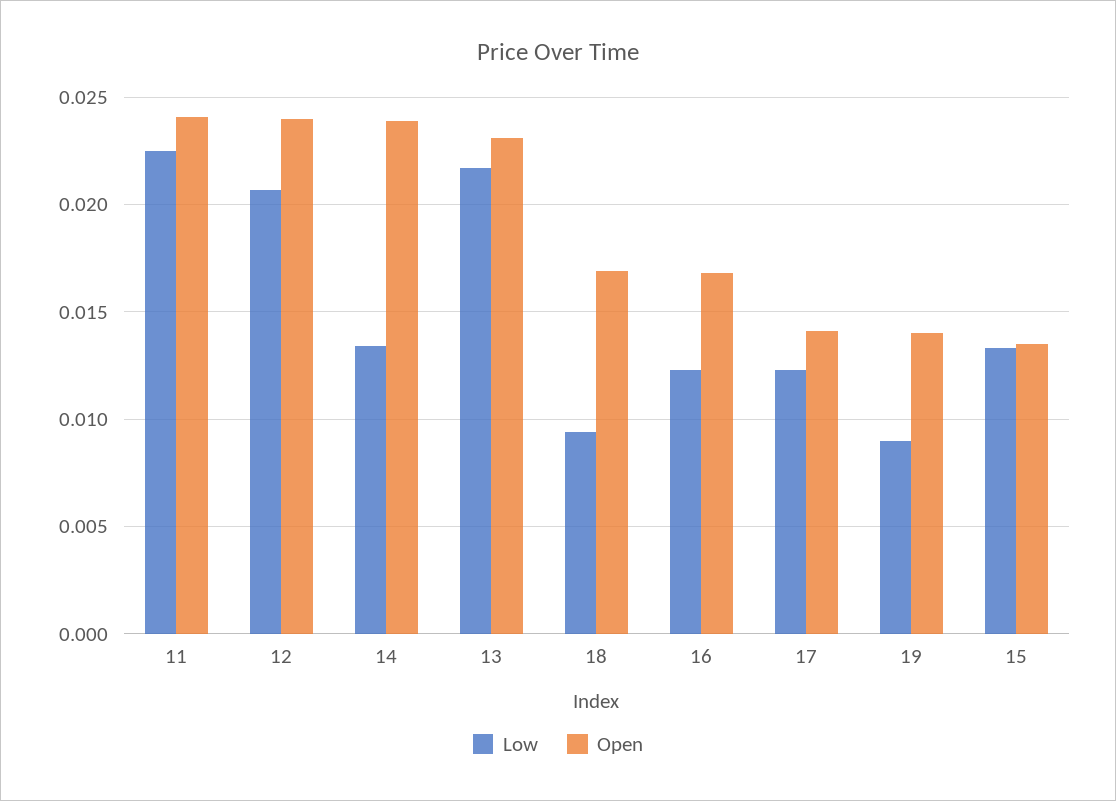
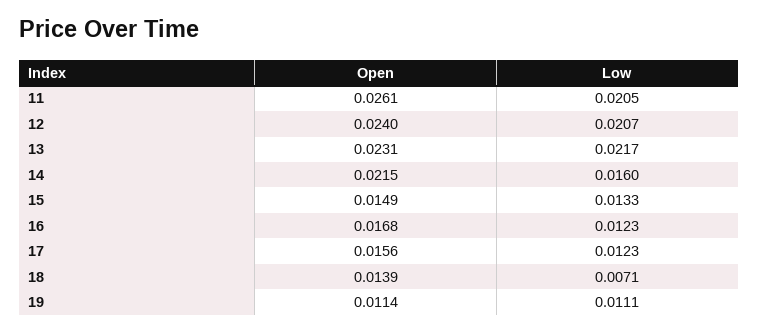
Low, 11: 0.0225 -> 0.0205
Open, 11: 0.024 -> 0.0261
Low, 14: 0.0135 -> 0.016
Open, 14: 0.024 -> 0.0215
Low, 18: 0.0095 -> 0.0071
Open, 18: 0.017 -> 0.0139
Open, 17: 0.014 -> 0.0156
Low, 19: 0.009 -> 0.0111
Open, 19: 0.014 -> 0.0114
Open, 15: 0.0135 -> 0.0149

